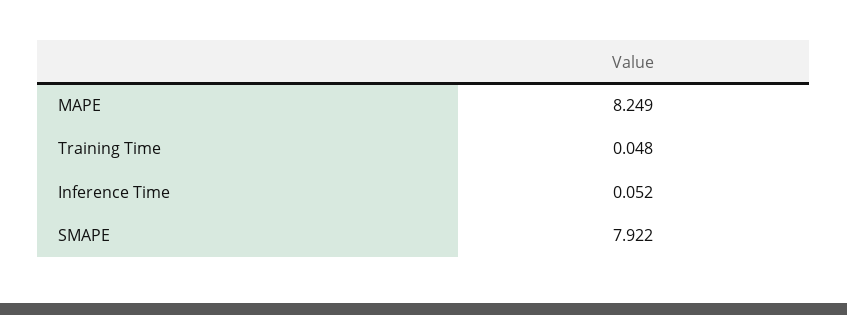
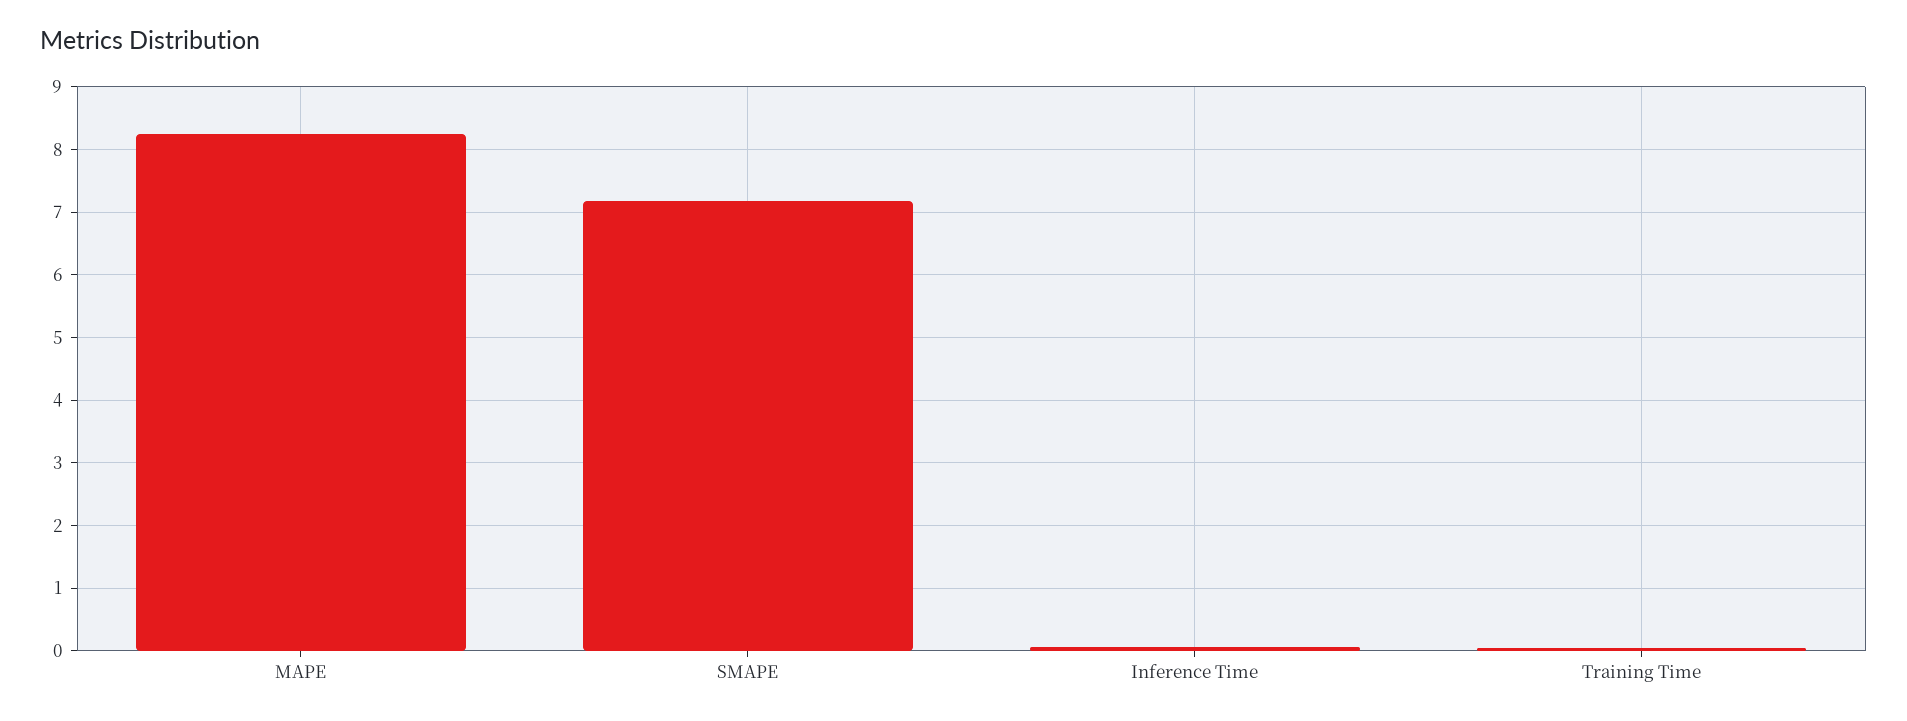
SMAPE: 7.922 -> 7.2

